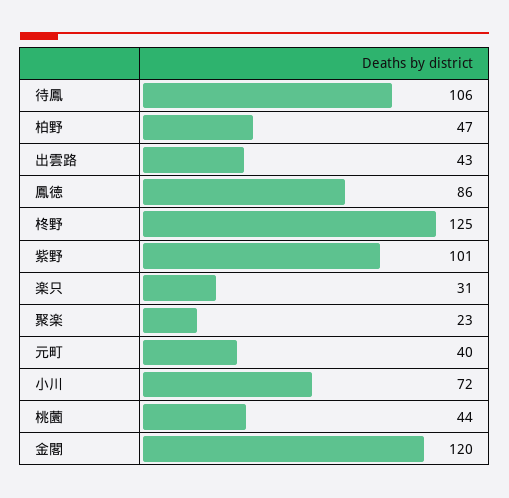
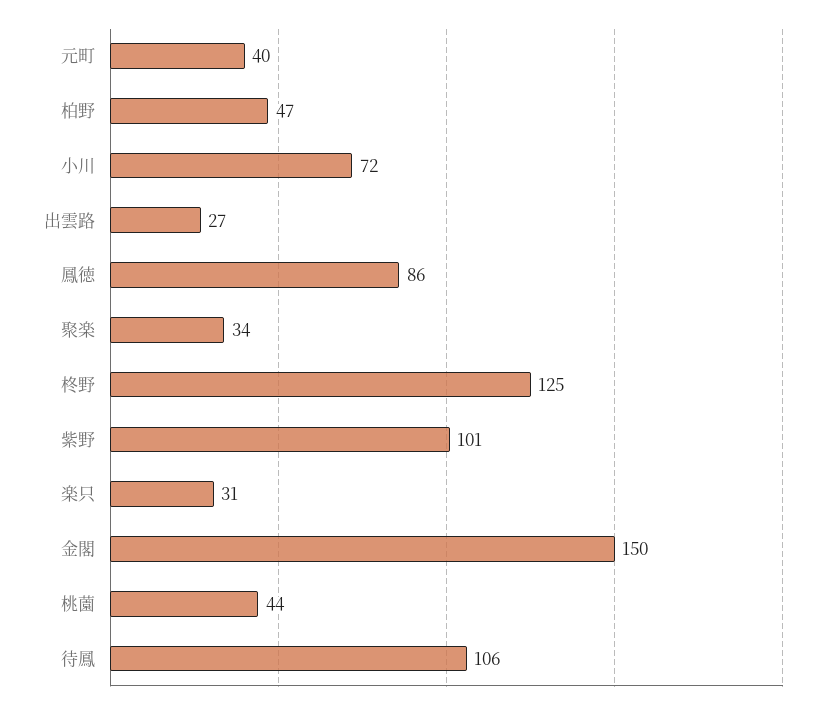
出雲路: 43 -> 27
聚楽: 23 -> 34
金閣: 120 -> 150

